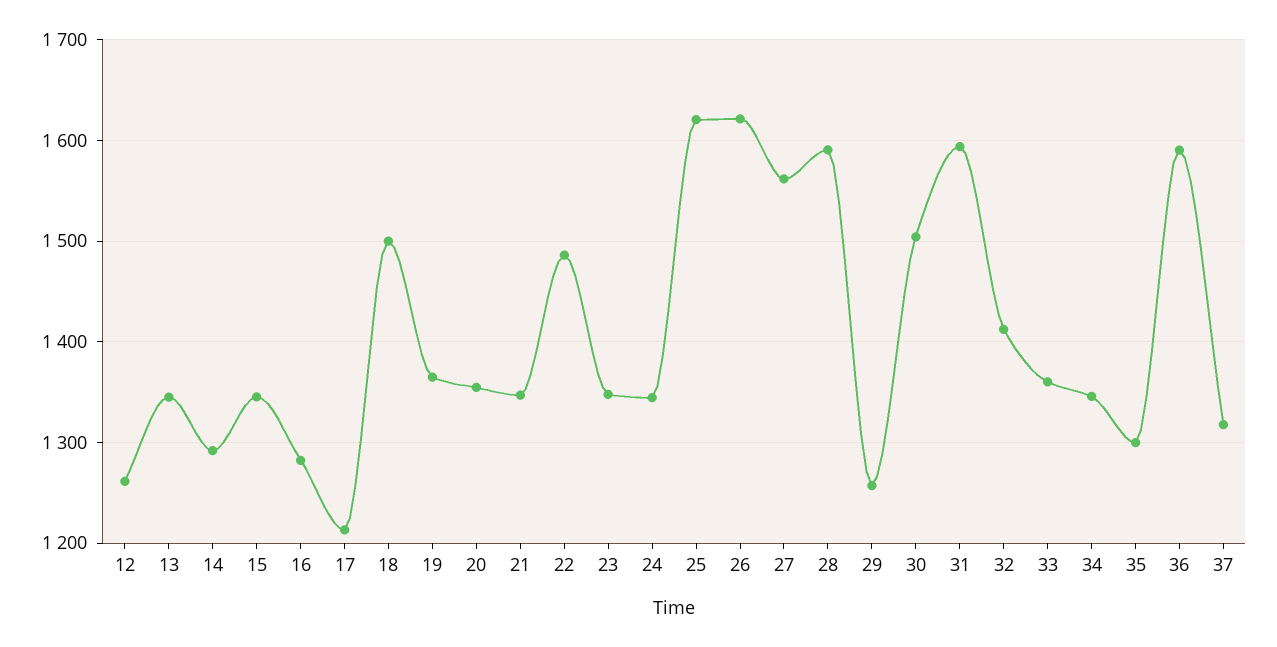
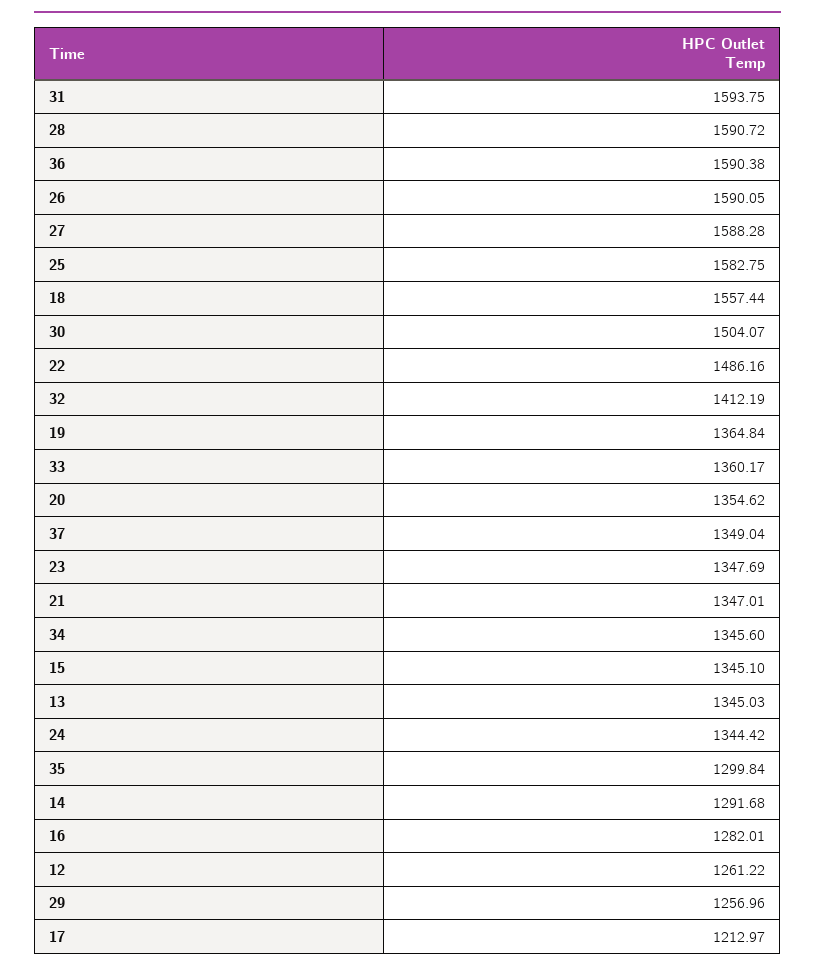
18: 1500 -> 1557.44
25: 1620 -> 1582.75
26: 1620 -> 1590.05
27: 1560 -> 1588.28
37: 1320 -> 1349.04

